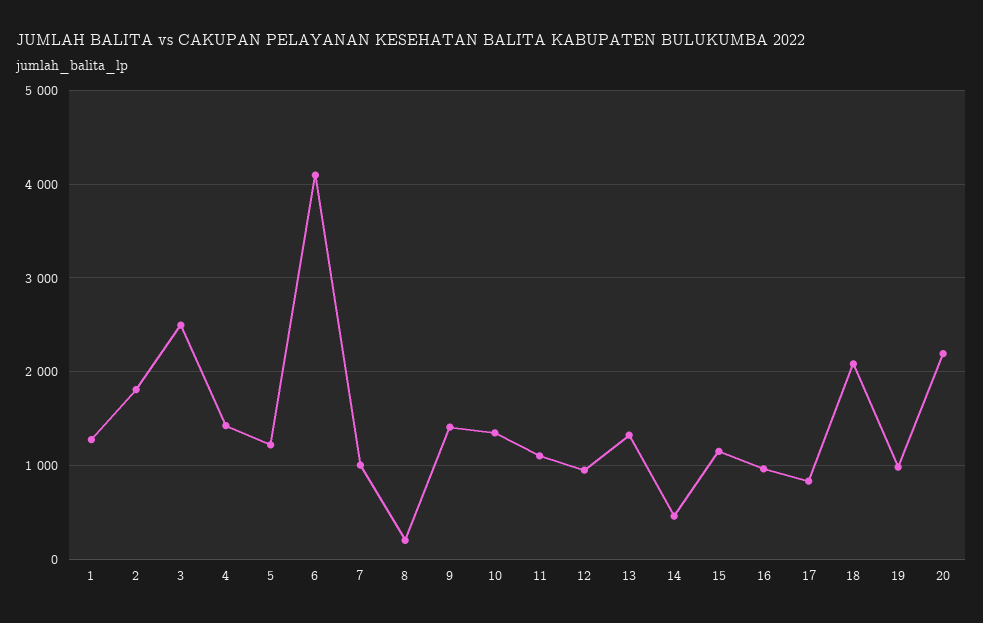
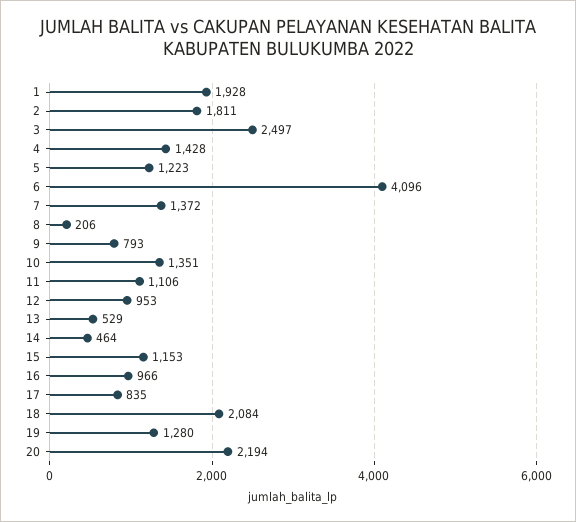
1: 1300 -> 1928
7: 1000 -> 1372
9: 1400 -> 793
13: 1300 -> 529
19: 1000 -> 1280

